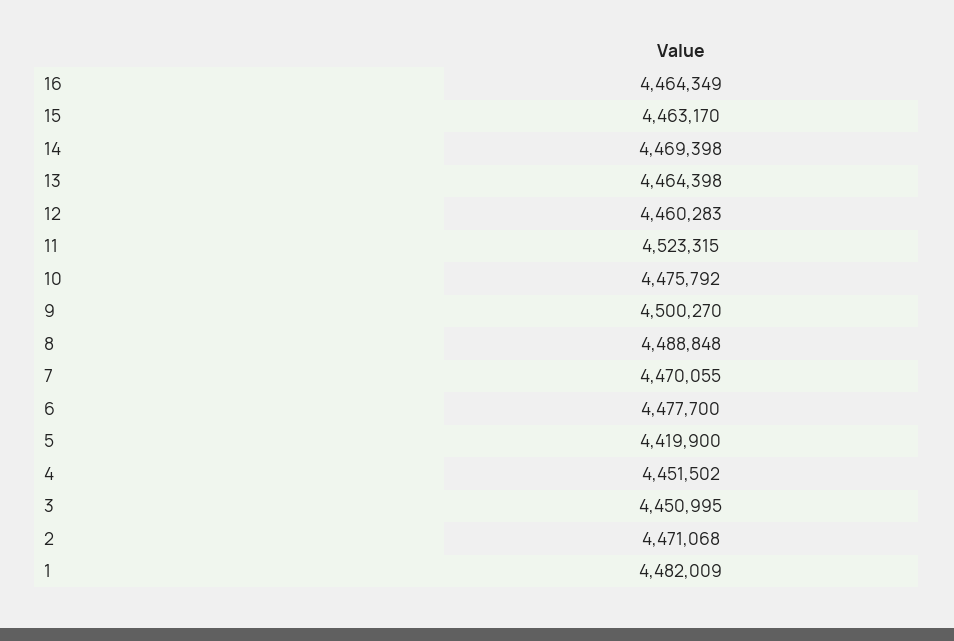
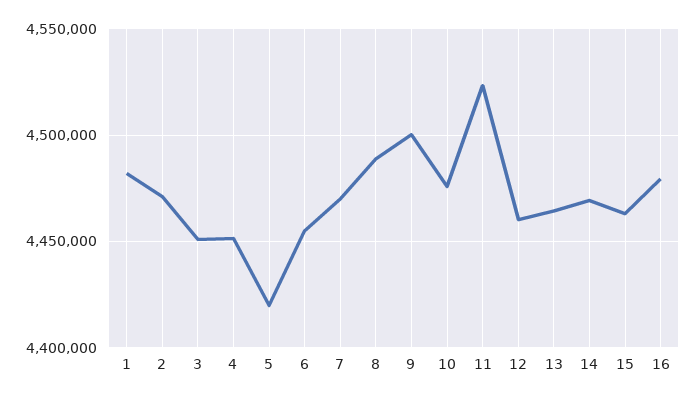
16: 4464349 -> 4480000
6: 4477700 -> 4455000

